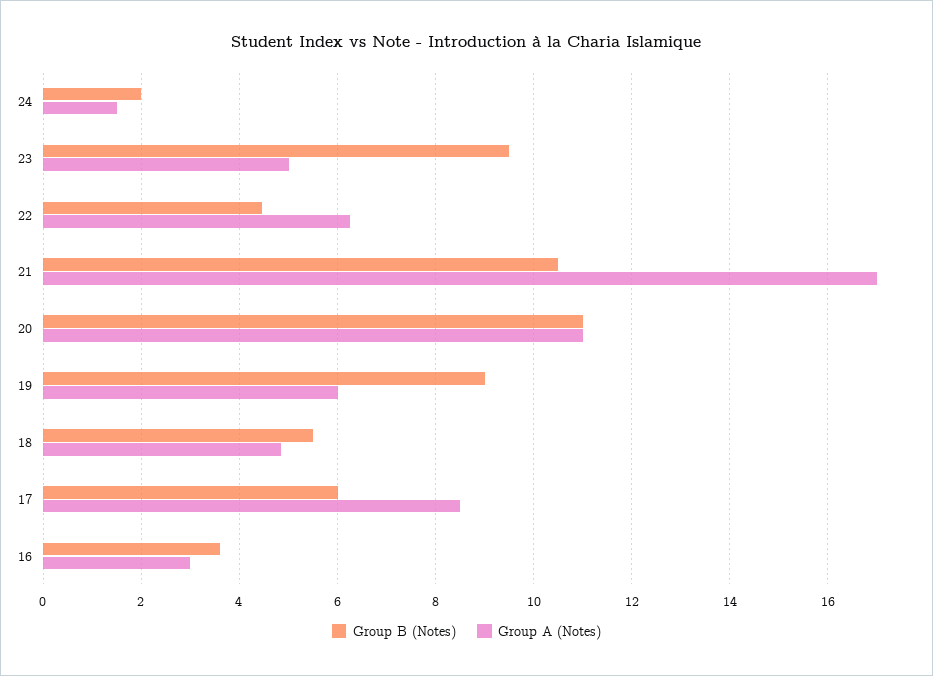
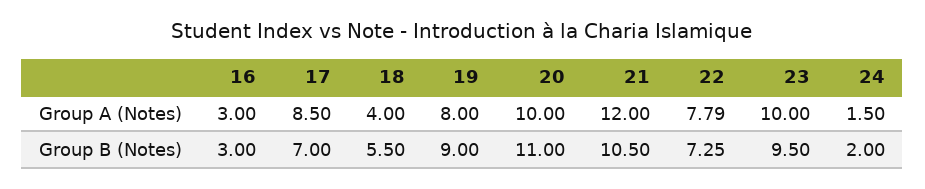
Group A (Notes), 23: 5 -> 10
Group B (Notes), 22: 4.4 -> 7.25
Group A (Notes), 22: 6.2 -> 7.79
Group A (Notes), 21: 17 -> 12
Group A (Notes), 20: 11 -> 10
Group A (Notes), 19: 6 -> 8
Group A (Notes), 18: 4.8 -> 4
Group B (Notes), 17: 6 -> 7
Group B (Notes), 16: 3.6 -> 3

